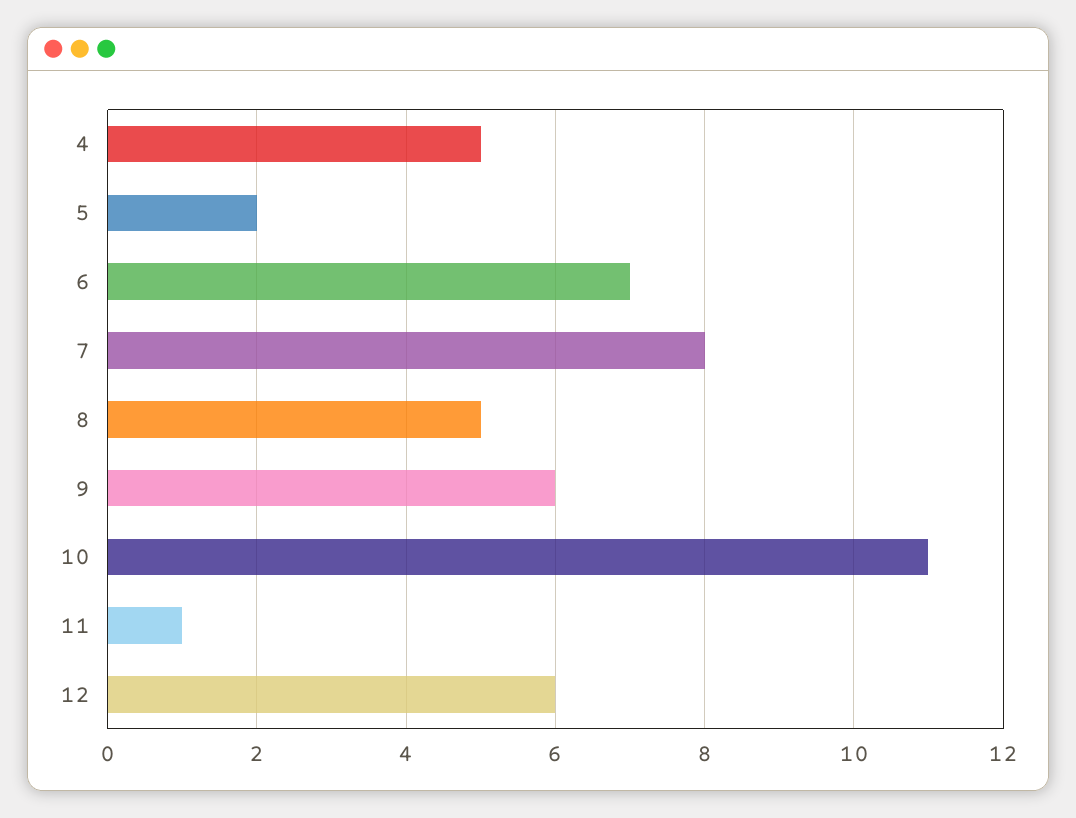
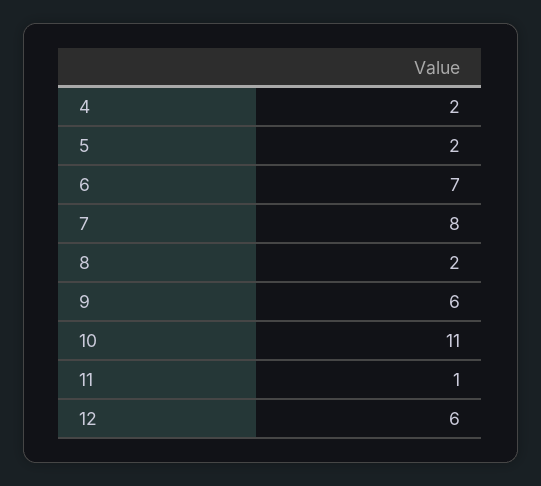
4: 5 -> 2
8: 5 -> 2

